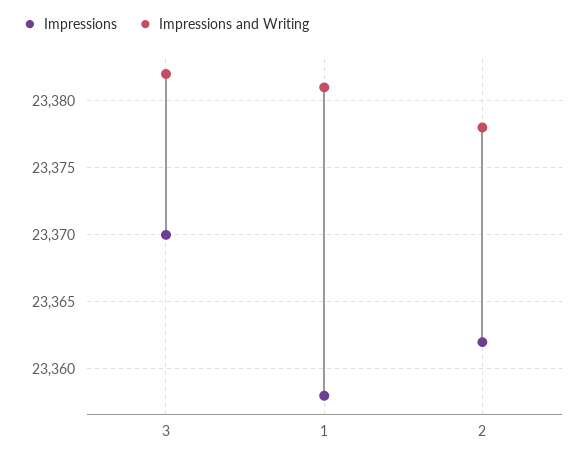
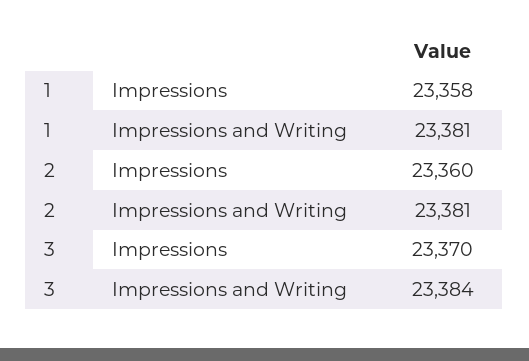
Impressions and Writing, 3: 23382 -> 23384
Impressions, 2: 23362 -> 23360
Impressions and Writing, 2: 23378 -> 23381

